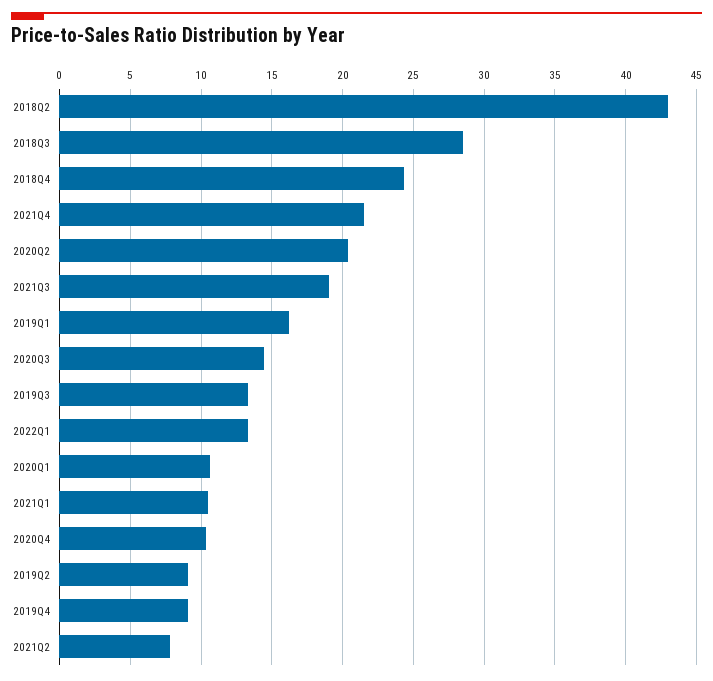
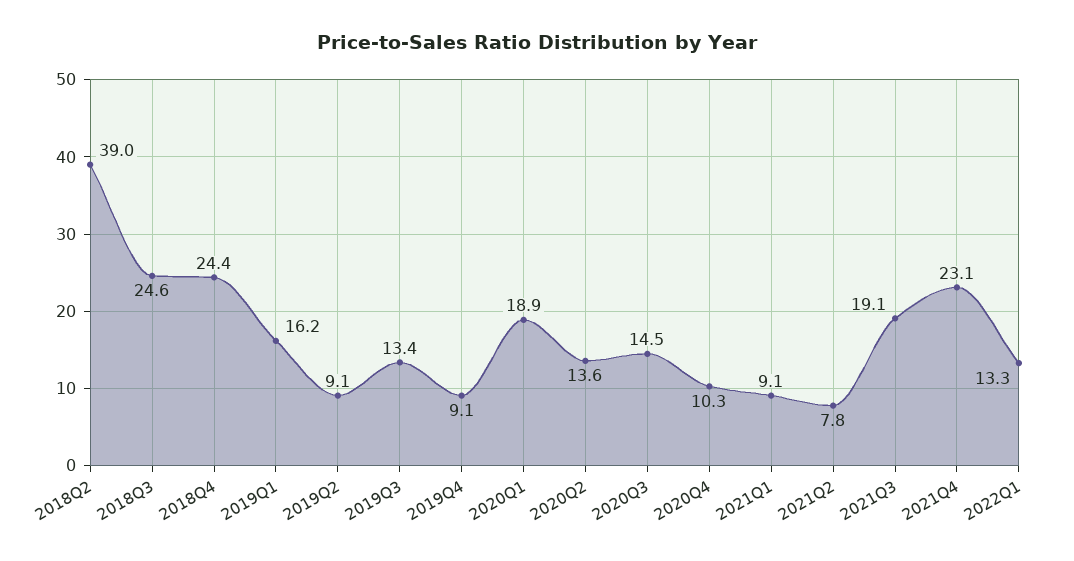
2018Q2: 43 -> 39
2018Q3: 28.5 -> 24.6
2021Q4: 21.5 -> 23.1
2020Q2: 20.5 -> 13.6
2020Q1: 10.5 -> 18.9
2021Q1: 10.5 -> 9.1

